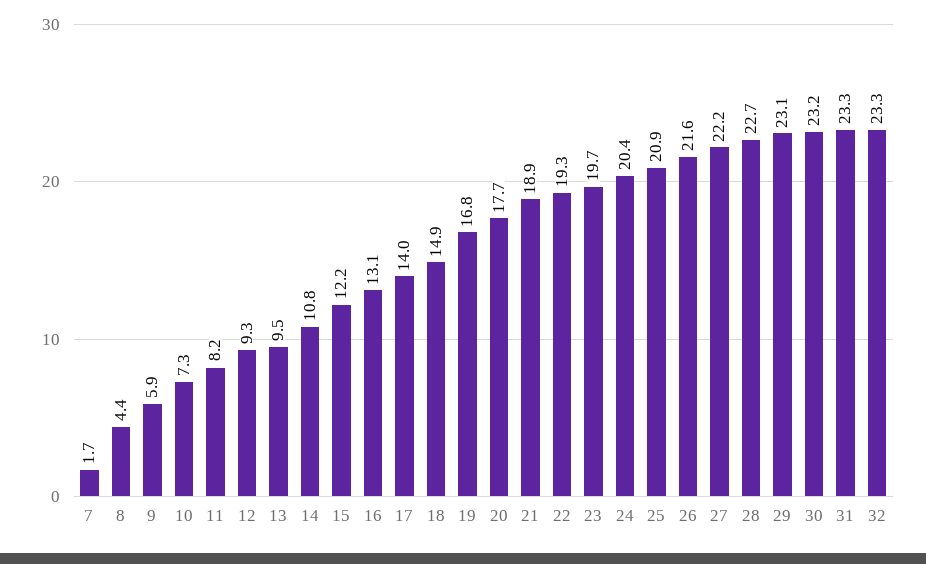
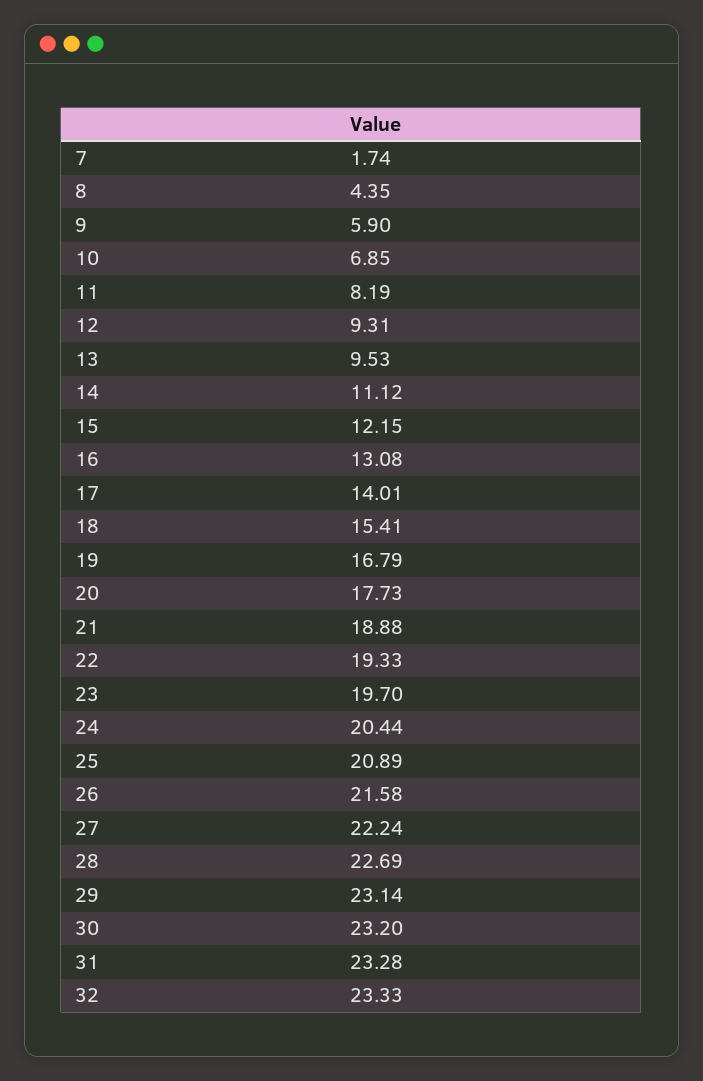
10: 7.3 -> 6.85
14: 10.8 -> 11.12
18: 14.9 -> 15.41

